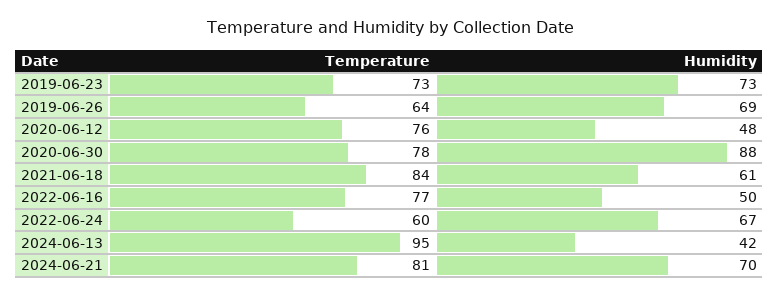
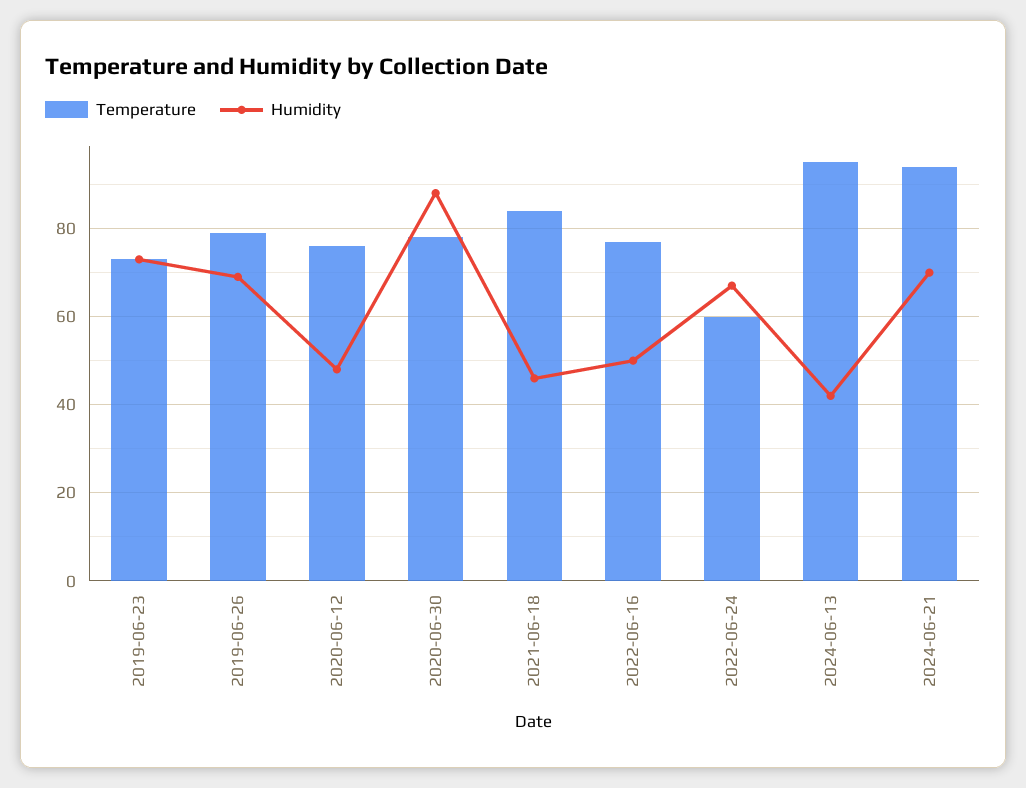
Temperature, 2019-06-26: 64 -> 80
Humidity, 2021-06-18: 61 -> 45
Temperature, 2024-06-21: 81 -> 95

